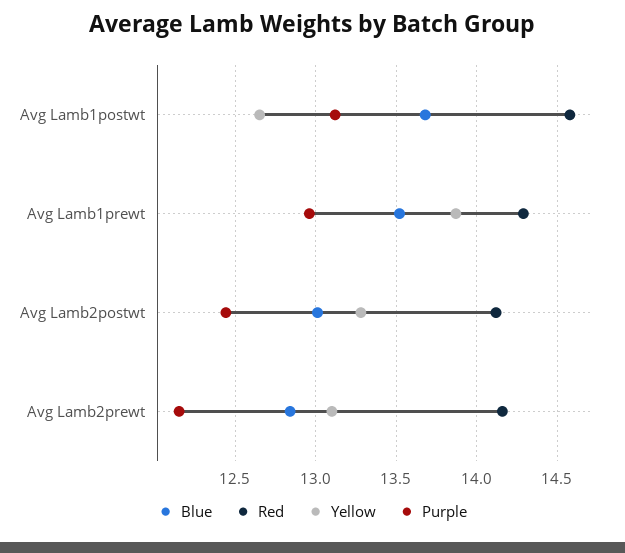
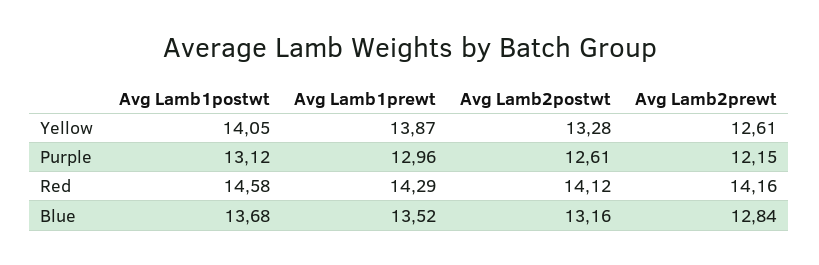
Yellow, Avg Lamb1postwt: 12.65 -> 14.05
Blue, Avg Lamb2postwt: 13 -> 13.16
Purple, Avg Lamb2postwt: 12.45 -> 12.61
Yellow, Avg Lamb2prewt: 13.1 -> 12.61

